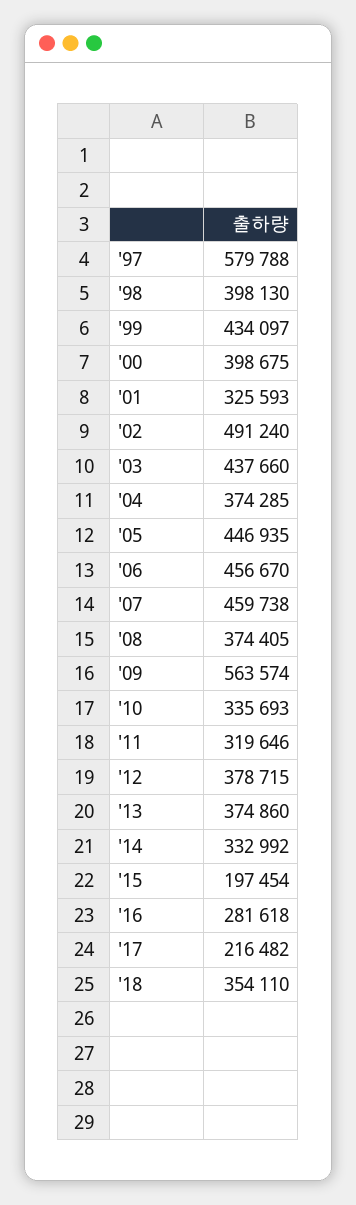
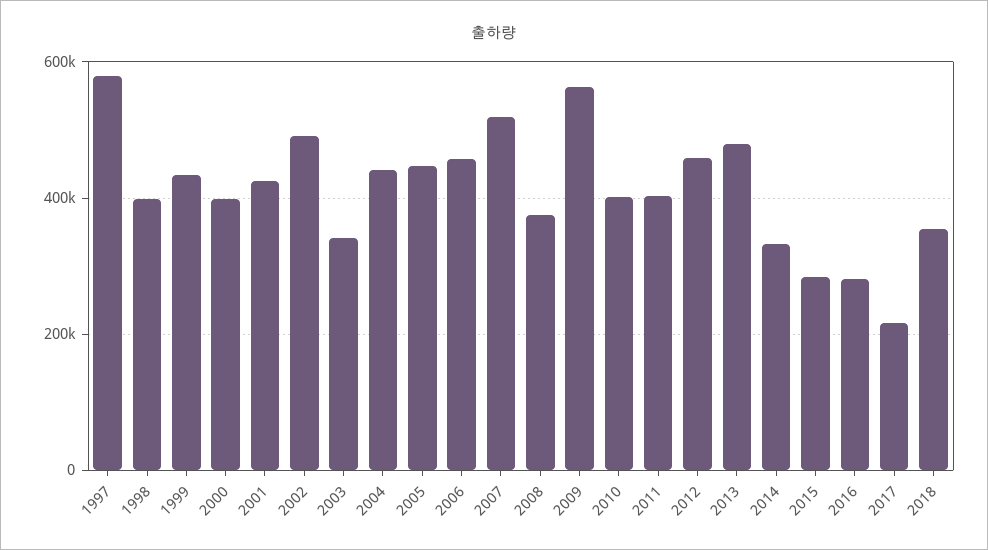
'01: 325593 -> 420000
'03: 437660 -> 340000
'04: 374285 -> 440000
'07: 459738 -> 520000
'10: 335693 -> 400000
'11: 319646 -> 400000
'12: 378715 -> 460000
'13: 374860 -> 480000
'15: 197454 -> 280000

